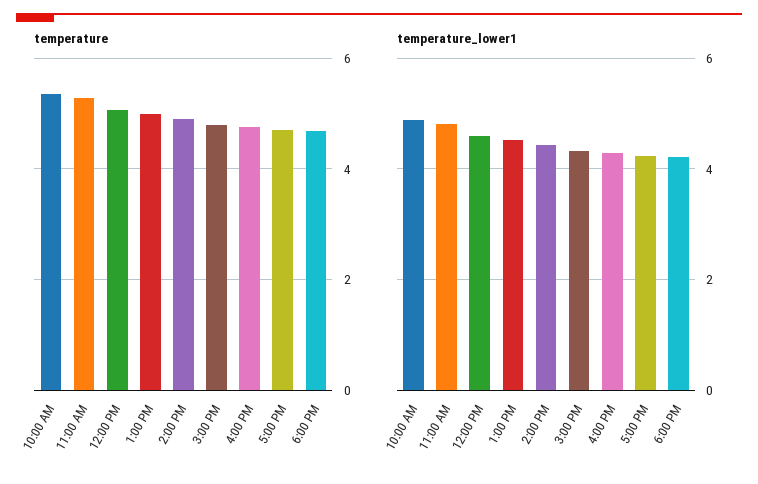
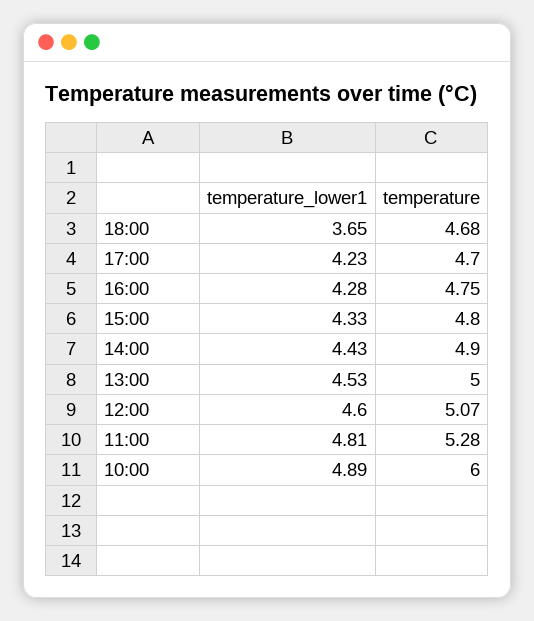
temperature, 10:00 AM: 5.4 -> 6
temperature_lower1, 6:00 PM: 4.2 -> 3.65

